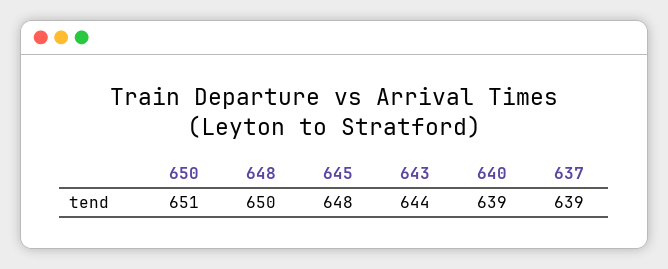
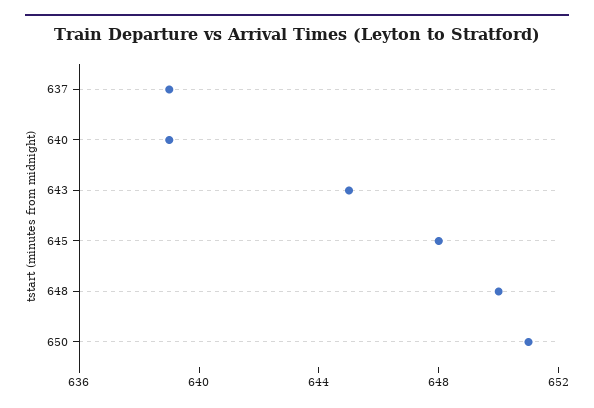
643: 644 -> 645

